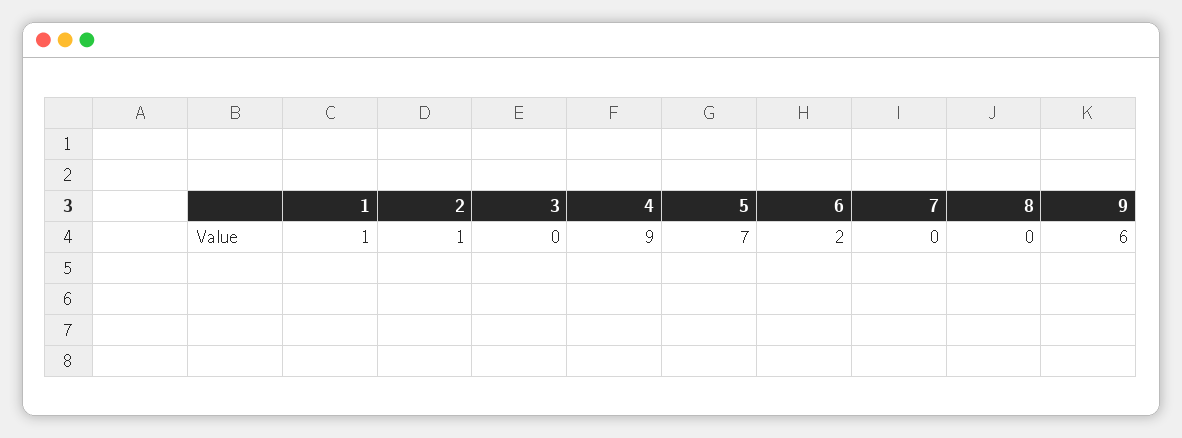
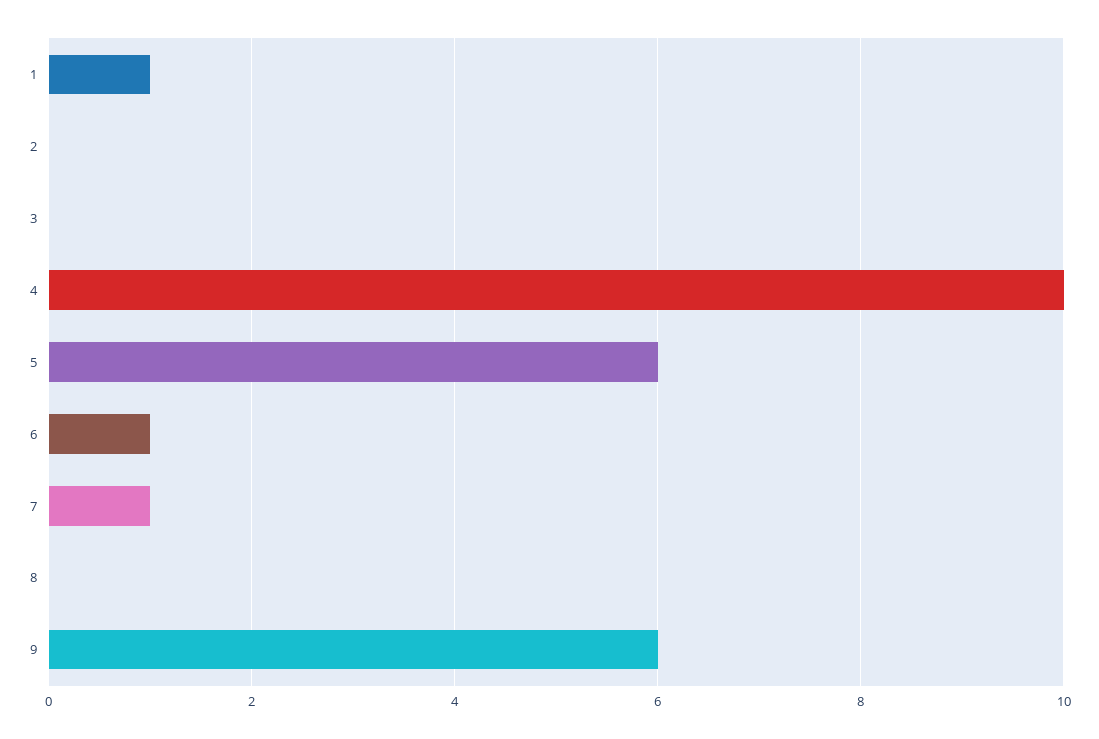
2: 1 -> 0
4: 9 -> 10
5: 7 -> 6
6: 2 -> 1
7: 0 -> 1

